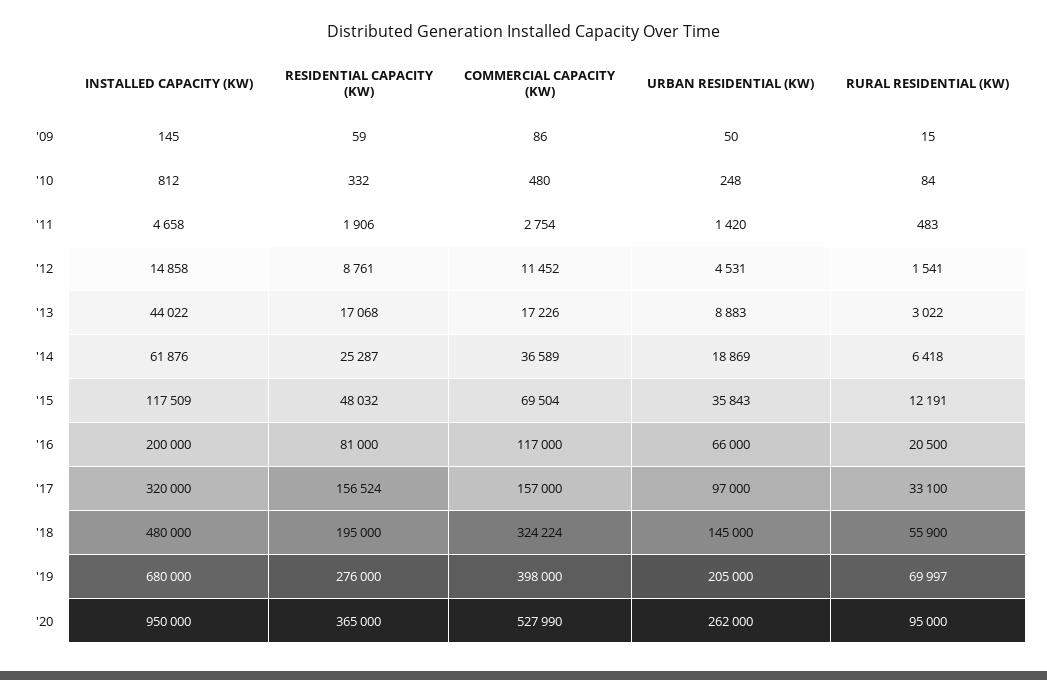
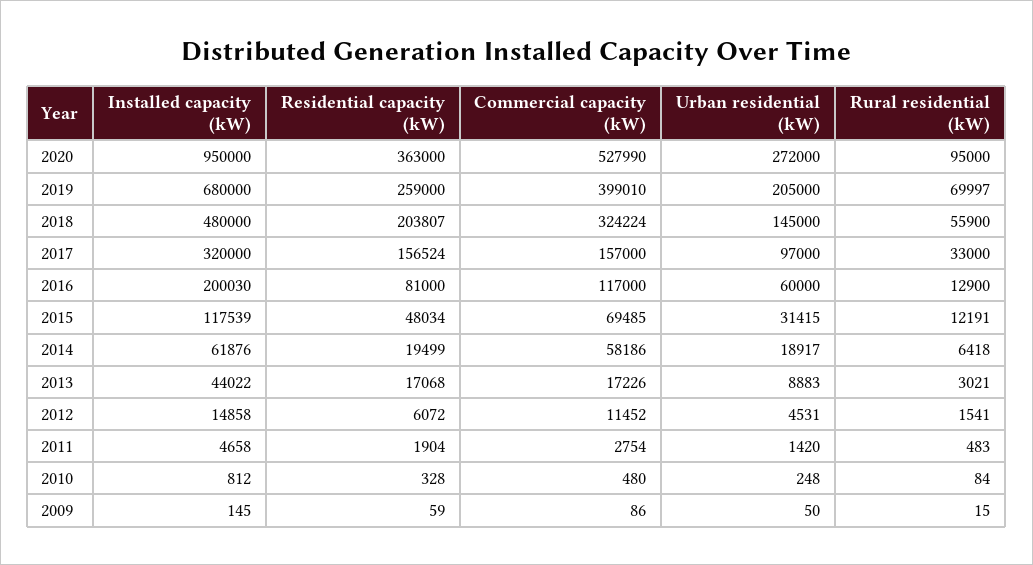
RESIDENTIAL CAPACITY (KW), '10: 332 -> 328
RESIDENTIAL CAPACITY (KW), '11: 1906 -> 1904
RESIDENTIAL CAPACITY (KW), '12: 8761 -> 6072
RURAL RESIDENTIAL (KW), '13: 3022 -> 3021
RESIDENTIAL CAPACITY (KW), '14: 25287 -> 19499
COMMERCIAL CAPACITY (KW), '14: 36589 -> 58186
URBAN RESIDENTIAL (KW), '14: 18869 -> 18917
INSTALLED CAPACITY (KW), '15: 117509 -> 117539
RESIDENTIAL CAPACITY (KW), '15: 48032 -> 48034
COMMERCIAL CAPACITY (KW), '15: 69504 -> 69485
URBAN RESIDENTIAL (KW), '15: 35843 -> 31415
INSTALLED CAPACITY (KW), '16: 200000 -> 200030
URBAN RESIDENTIAL (KW), '16: 66000 -> 60000
RURAL RESIDENTIAL (KW), '16: 20500 -> 12900
RURAL RESIDENTIAL (KW), '17: 33100 -> 33000
RESIDENTIAL CAPACITY (KW), '18: 195000 -> 203807
RESIDENTIAL CAPACITY (KW), '19: 276000 -> 259000
COMMERCIAL CAPACITY (KW), '19: 398000 -> 399010
RESIDENTIAL CAPACITY (KW), '20: 365000 -> 363000
URBAN RESIDENTIAL (KW), '20: 262000 -> 272000

